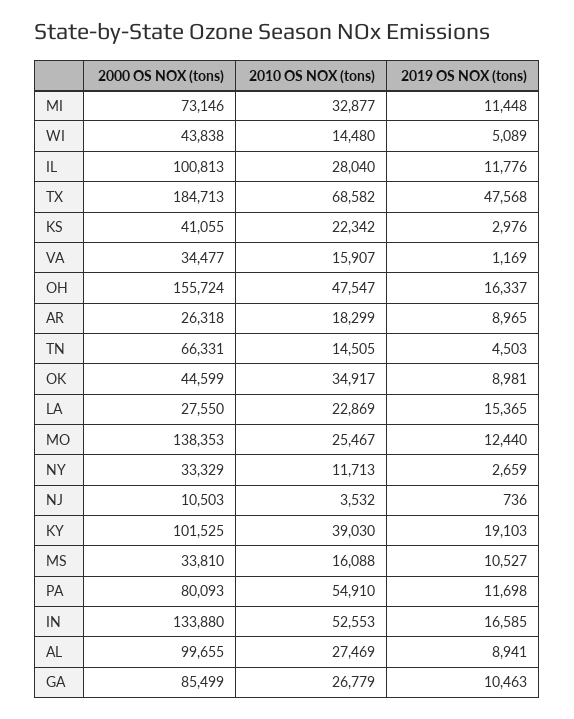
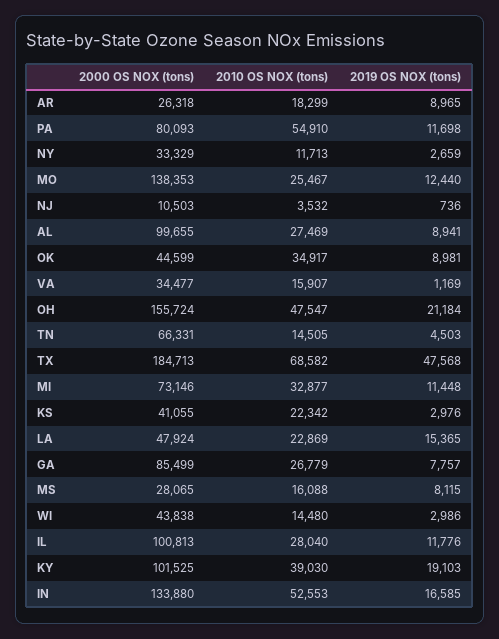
2019 OS NOX (tons), WI: 5089 -> 2986
2019 OS NOX (tons), OH: 16337 -> 21184
2000 OS NOX (tons), LA: 27550 -> 47924
2000 OS NOX (tons), MS: 33810 -> 28065
2019 OS NOX (tons), MS: 10527 -> 8115
2019 OS NOX (tons), GA: 10463 -> 7757

